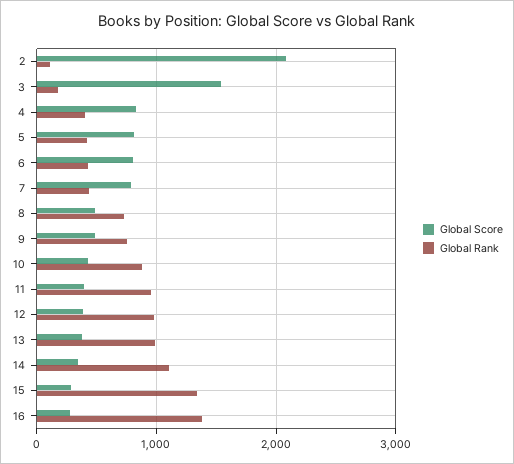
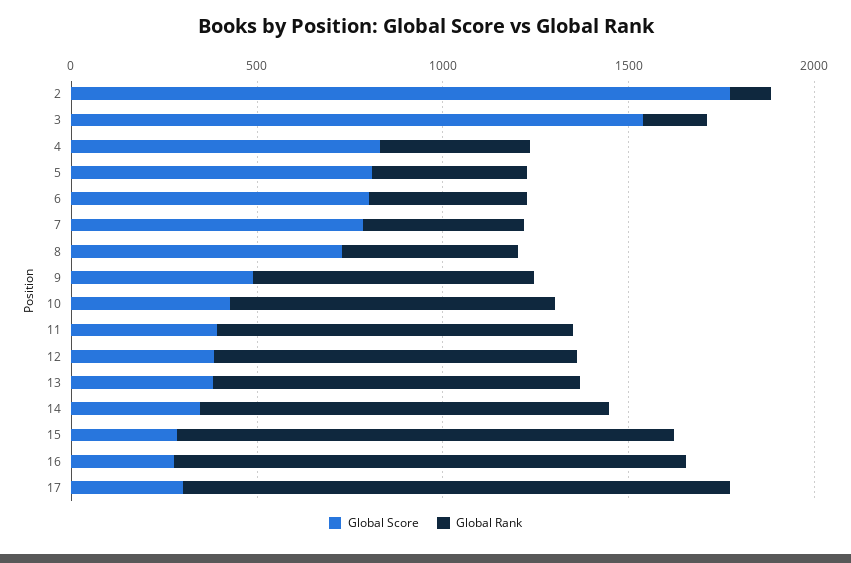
Global Score, 2: 2100 -> 1800
Global Score, 8: 500 -> 700
Global Rank, 8: 700 -> 500
Global Score, 17: none -> 300
Global Rank, 17: none -> 1500

